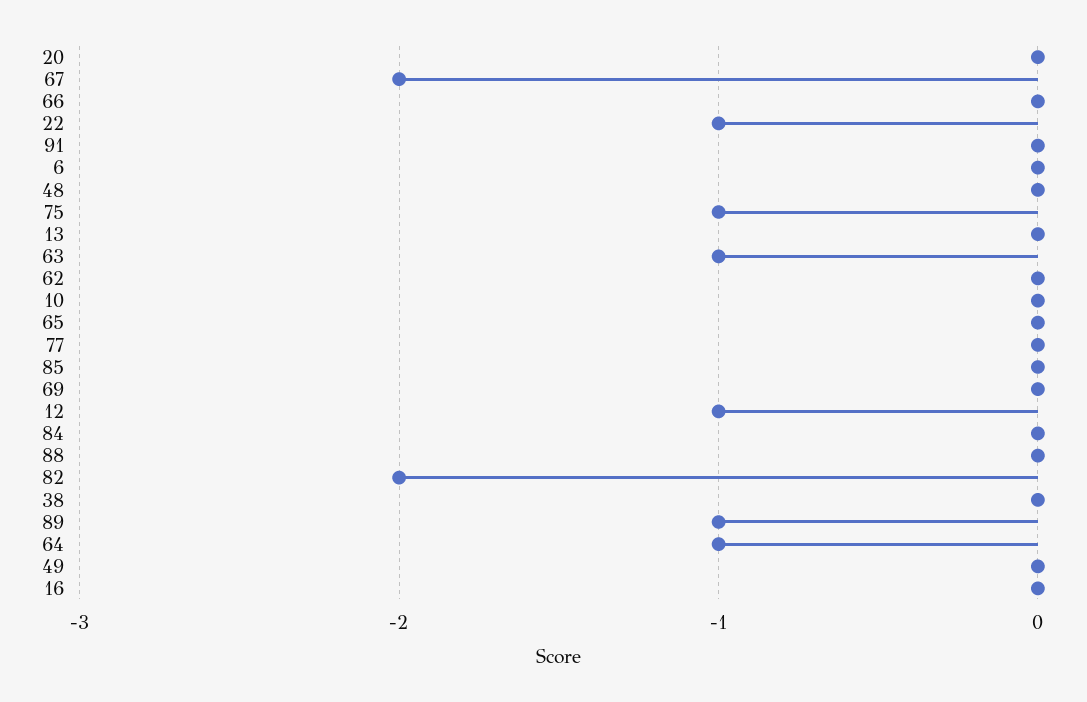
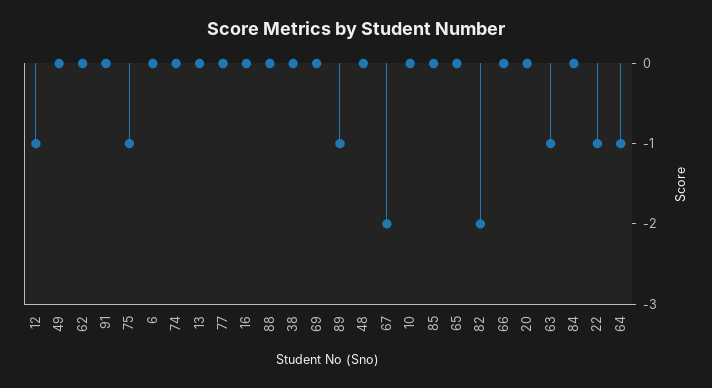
74: none -> 0

